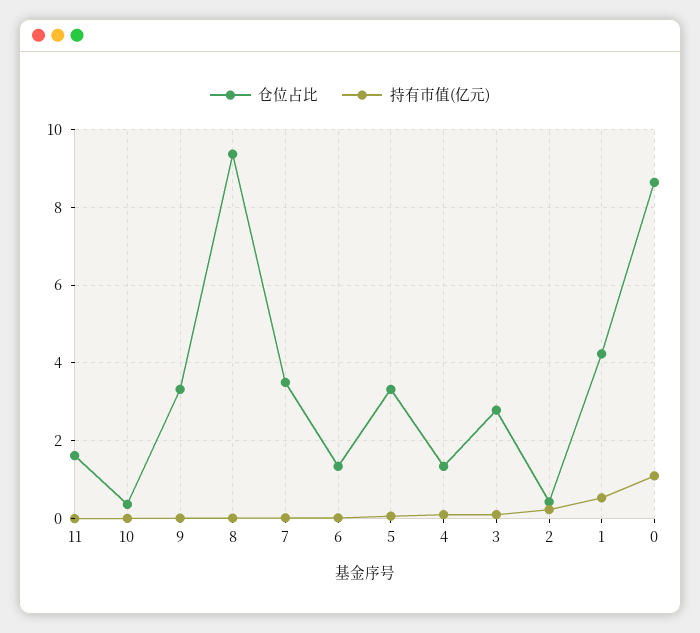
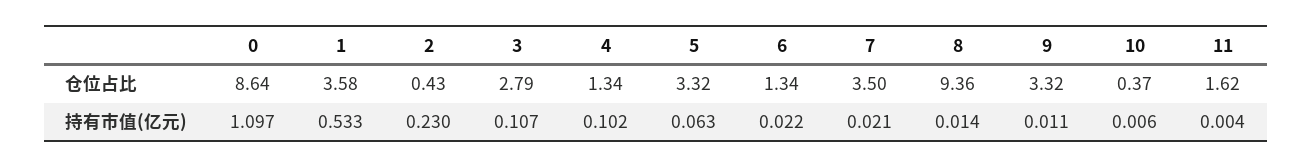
仓位占比, 1: 4.2 -> 3.58

